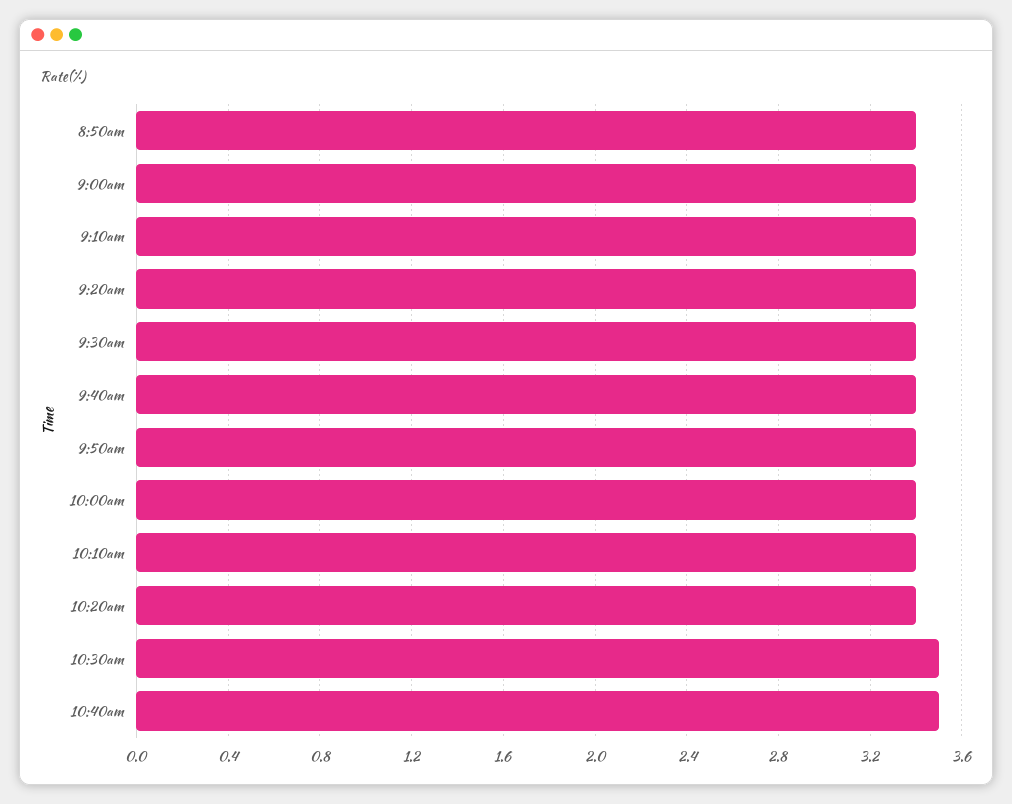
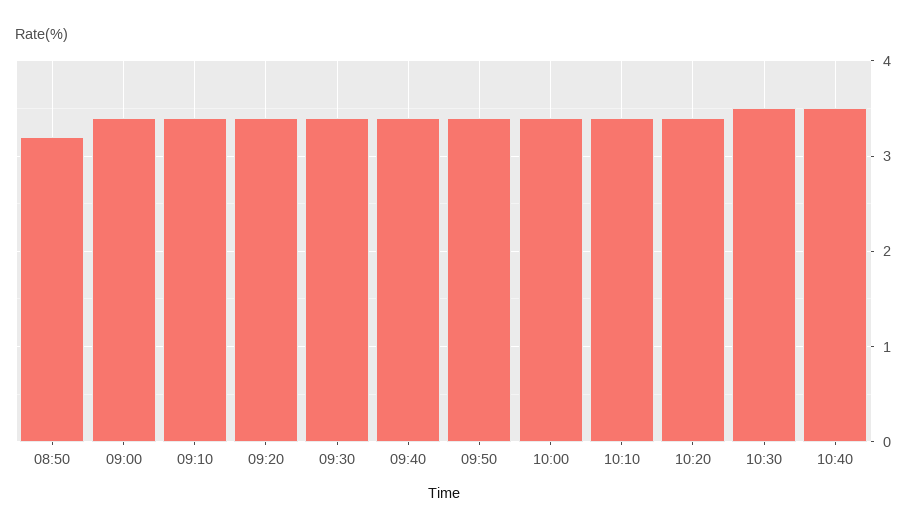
8:50am: 3.4 -> 3.2

